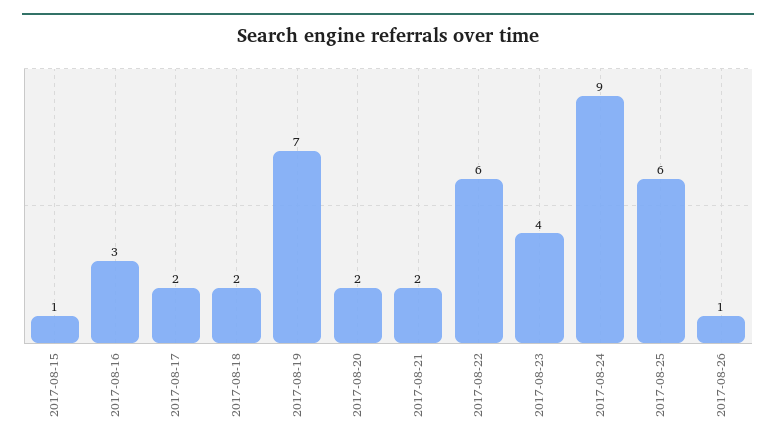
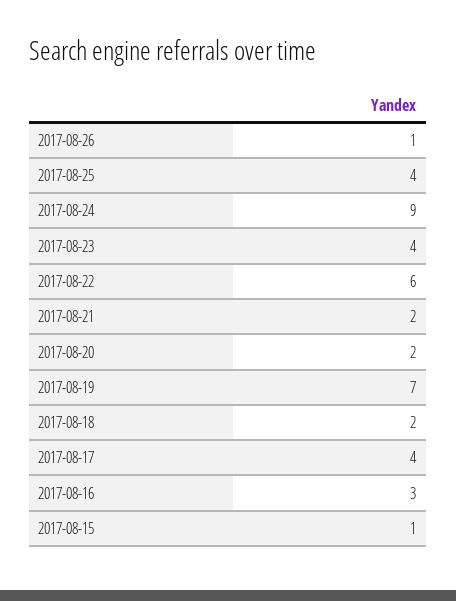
2017-08-17: 2 -> 4
2017-08-25: 6 -> 4

